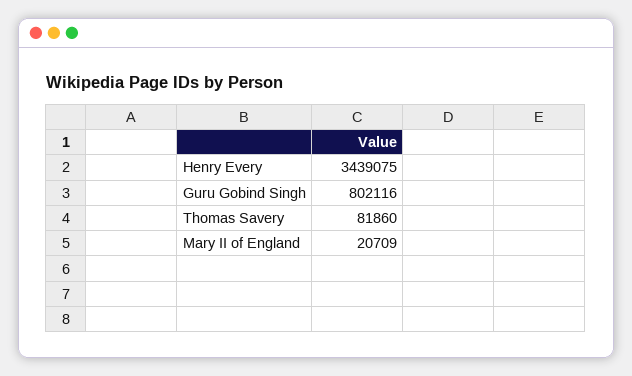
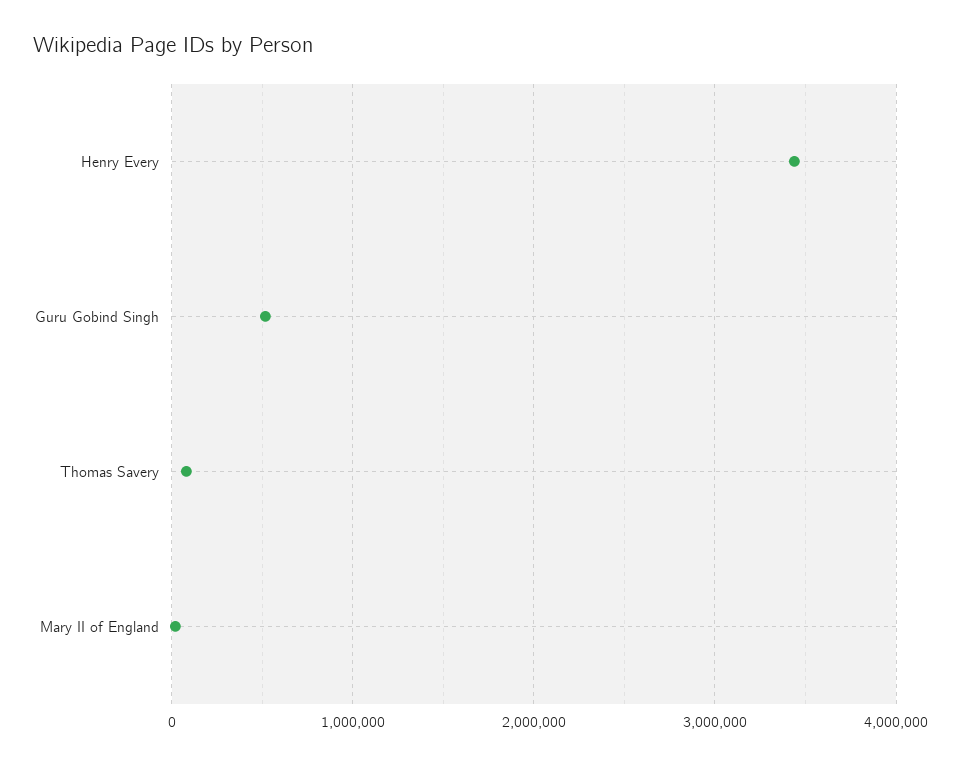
Guru Gobind Singh: 802116 -> 500000

